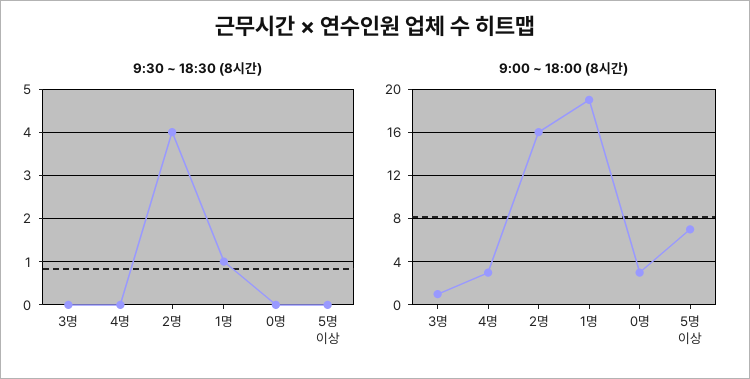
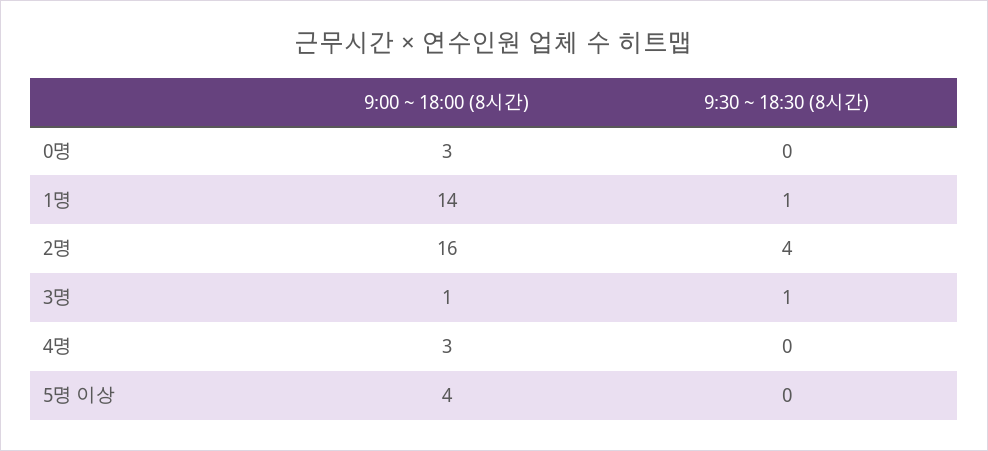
9:30 ~ 18:30 (8시간), 3명: 0 -> 1
9:00 ~ 18:00 (8시간), 1명: 19 -> 14
9:00 ~ 18:00 (8시간), 5명 이상: 7 -> 4

